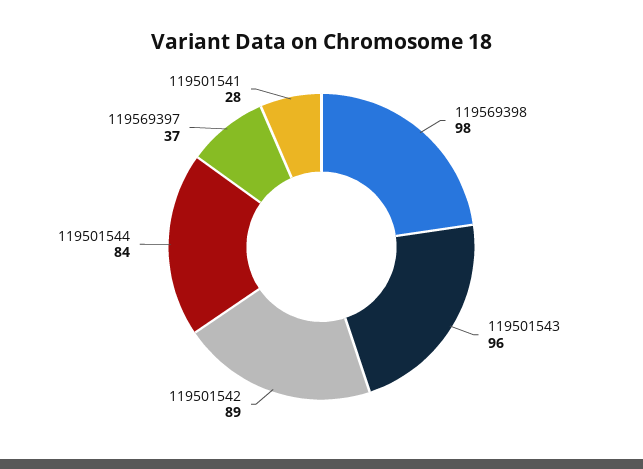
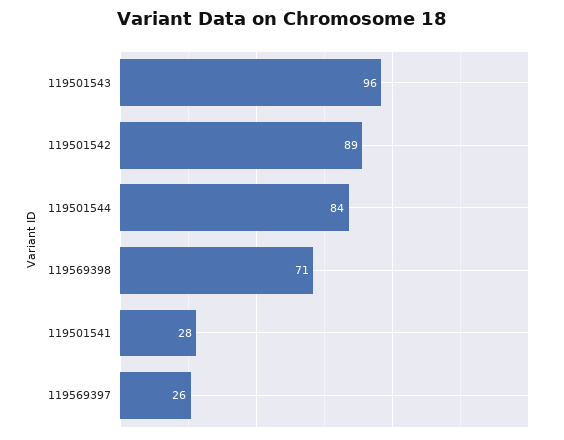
119569398: 98 -> 71
119569397: 37 -> 26

